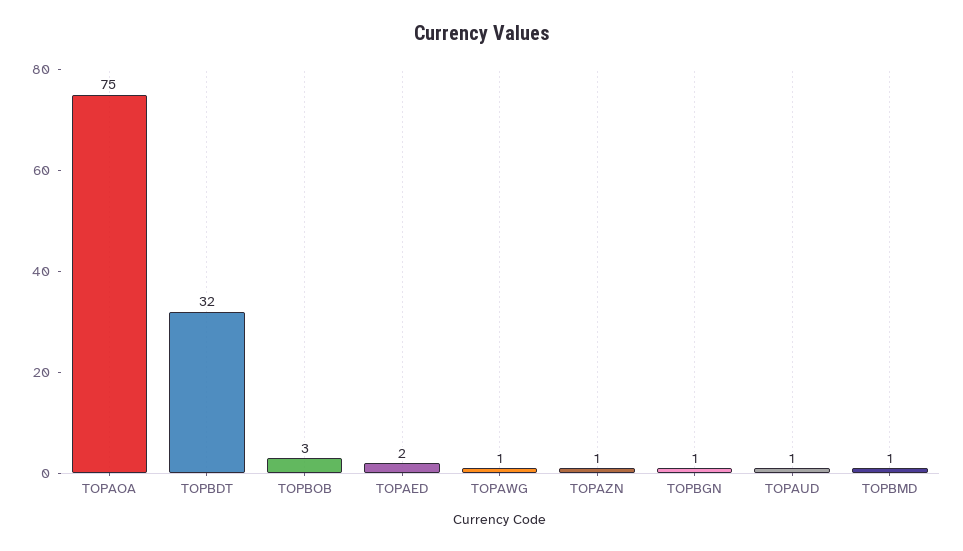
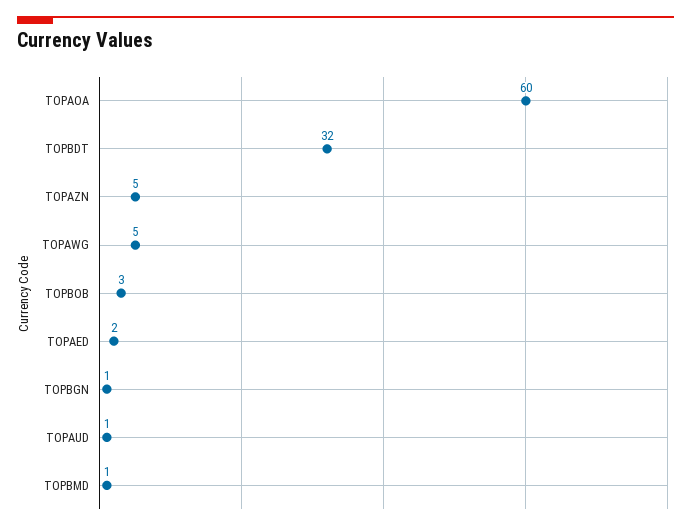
TOPAOA: 75 -> 60
TOPAWG: 1 -> 5
TOPAZN: 1 -> 5

